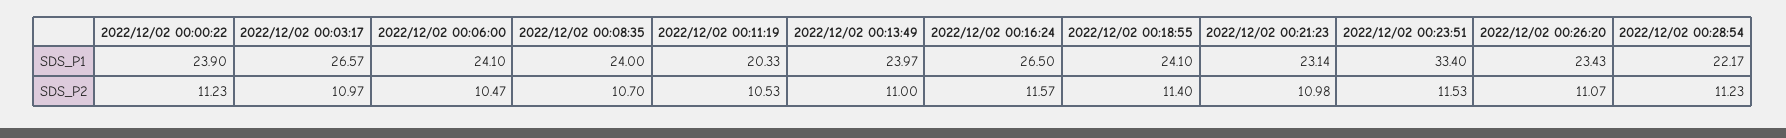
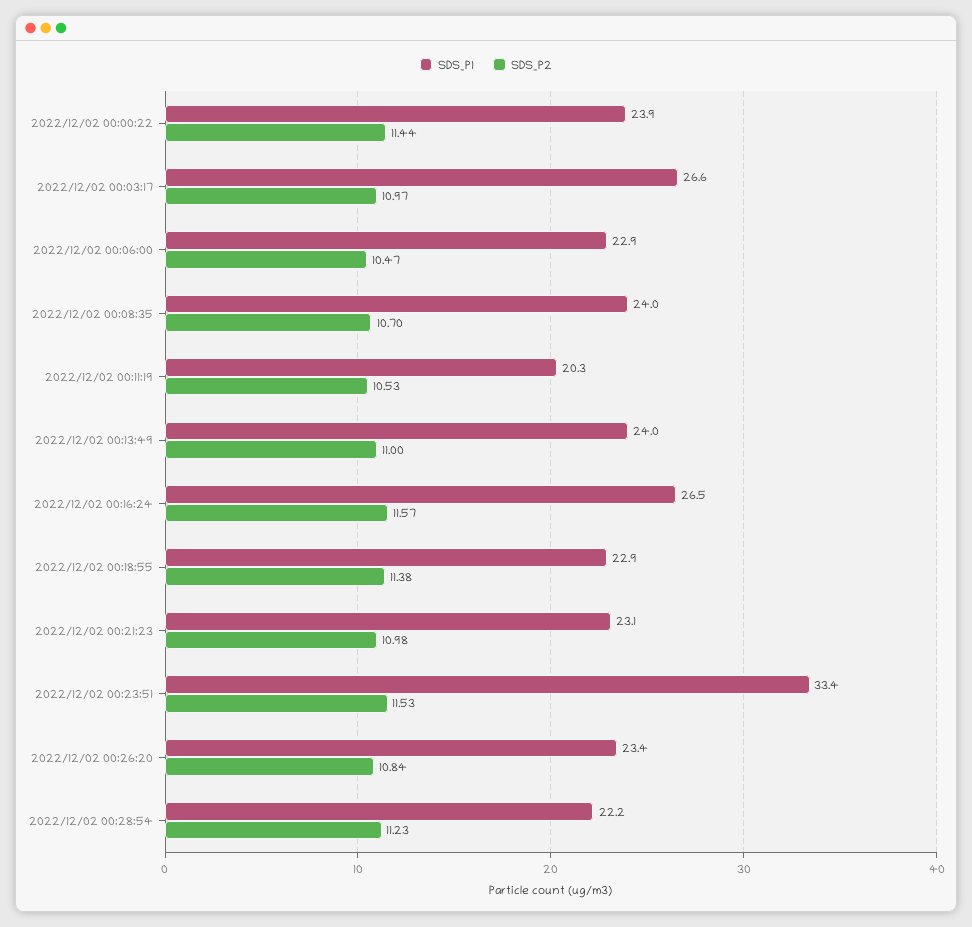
SDS_P1, 2022/12/02 00:06:00: 24.1 -> 22.9
SDS_P1, 2022/12/02 00:18:55: 24.1 -> 22.9
SDS_P2, 2022/12/02 00:00:22: 11.23 -> 11.44
SDS_P2, 2022/12/02 00:18:55: 11.4 -> 11.38
SDS_P2, 2022/12/02 00:26:20: 11.07 -> 10.84

